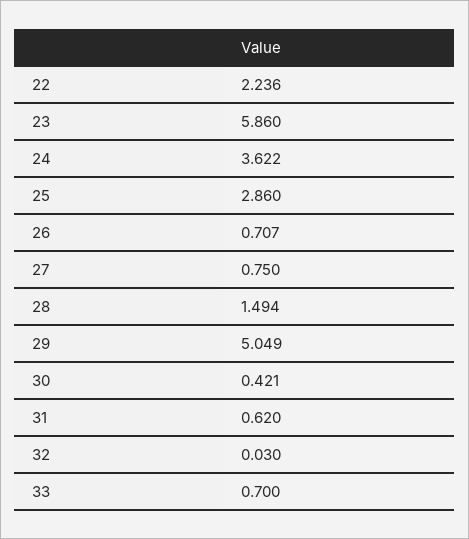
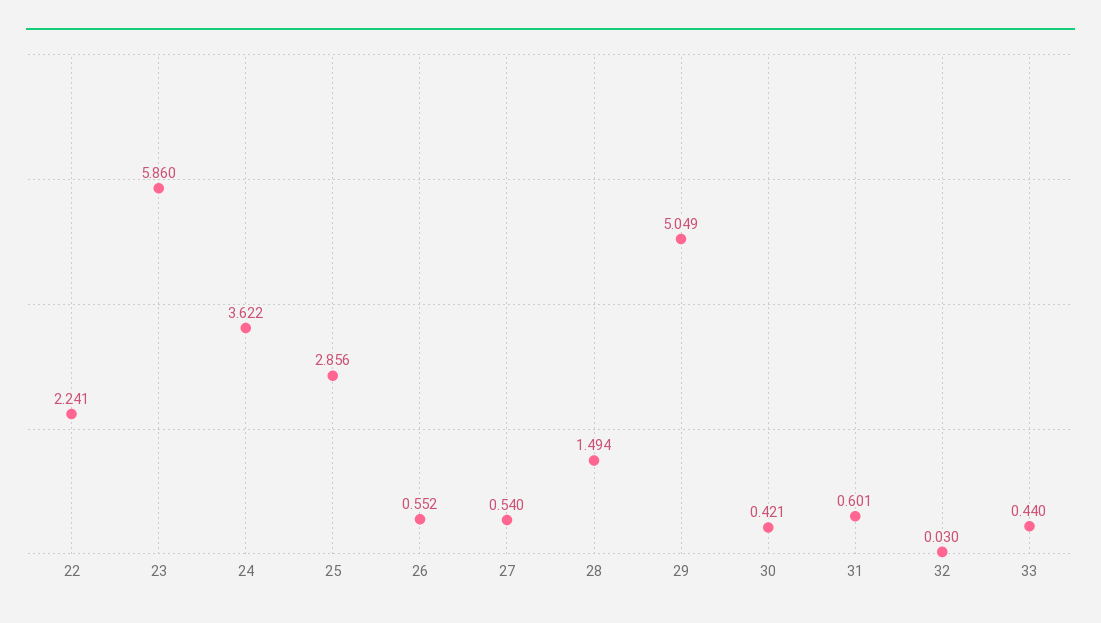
22: 2.236 -> 2.241
25: 2.86 -> 2.856
26: 0.707 -> 0.552
27: 0.75 -> 0.54
31: 0.62 -> 0.601
33: 0.7 -> 0.44

